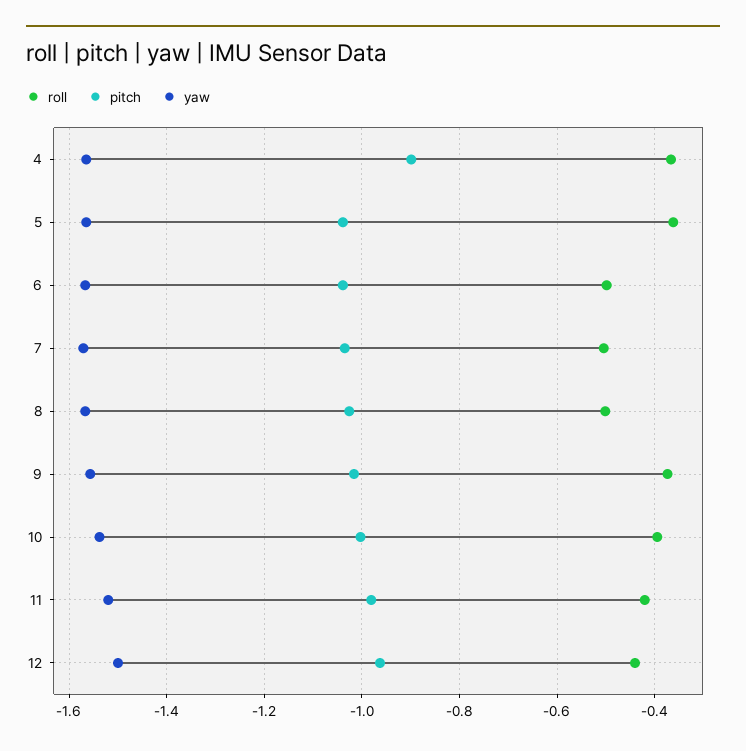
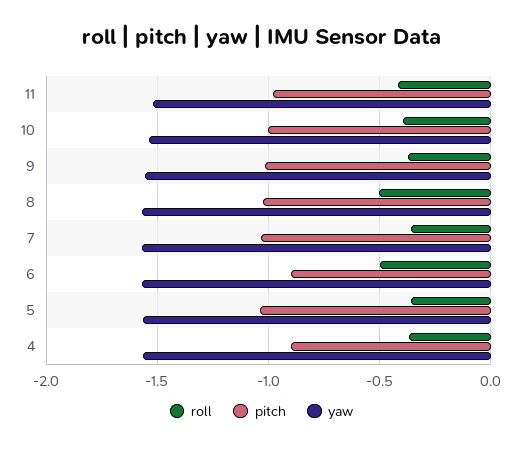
pitch, 6: -1.04 -> -0.9
roll, 7: -0.5 -> -0.35
roll, 12: -0.44 -> none
pitch, 12: -0.96 -> none
yaw, 12: -1.5 -> none

